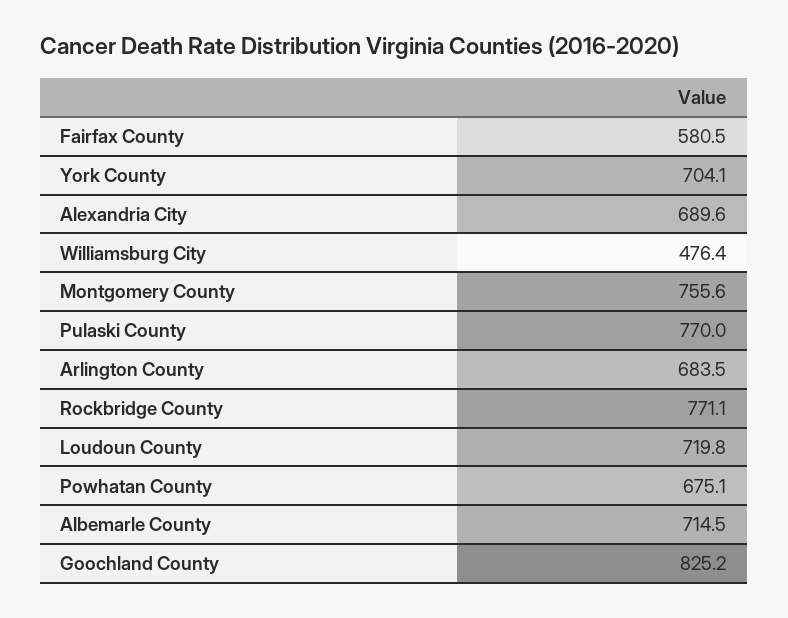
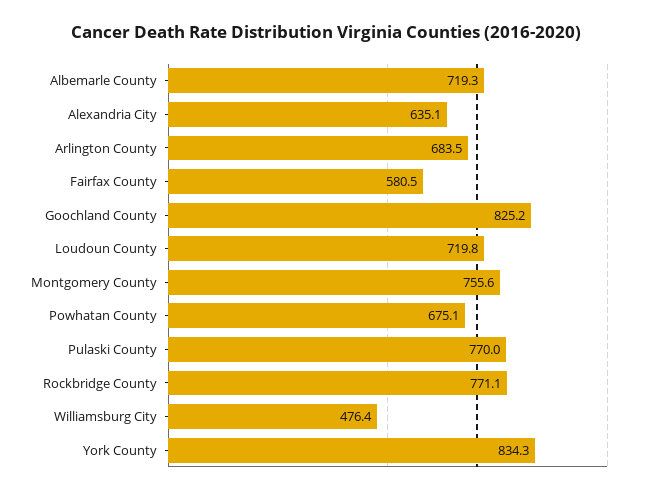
York County: 704.1 -> 834.3
Alexandria City: 689.6 -> 635.1
Albemarle County: 714.5 -> 719.3

